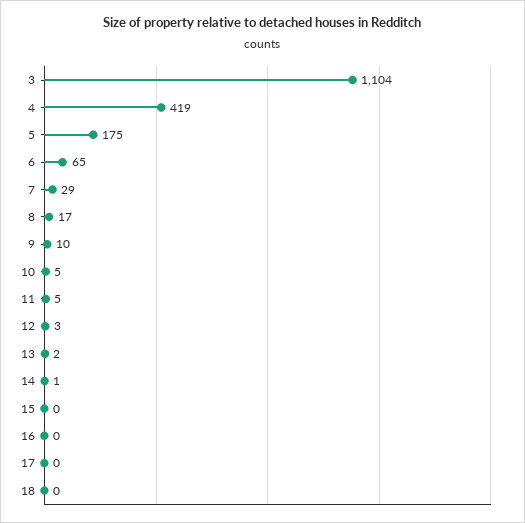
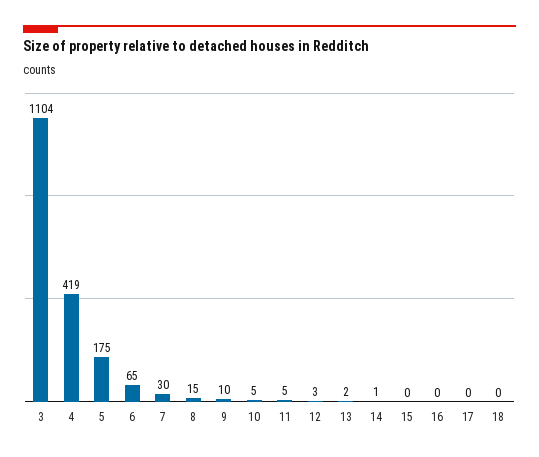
7: 29 -> 30
8: 17 -> 15

